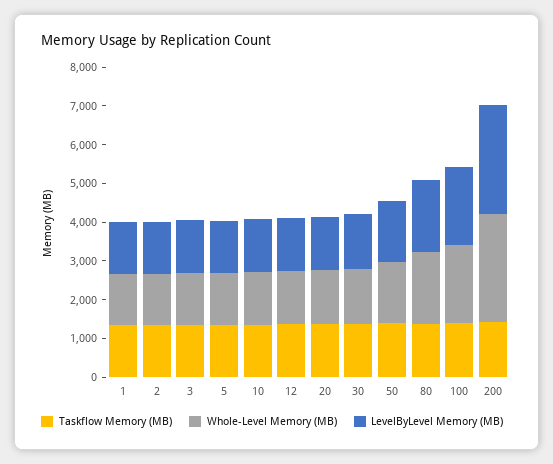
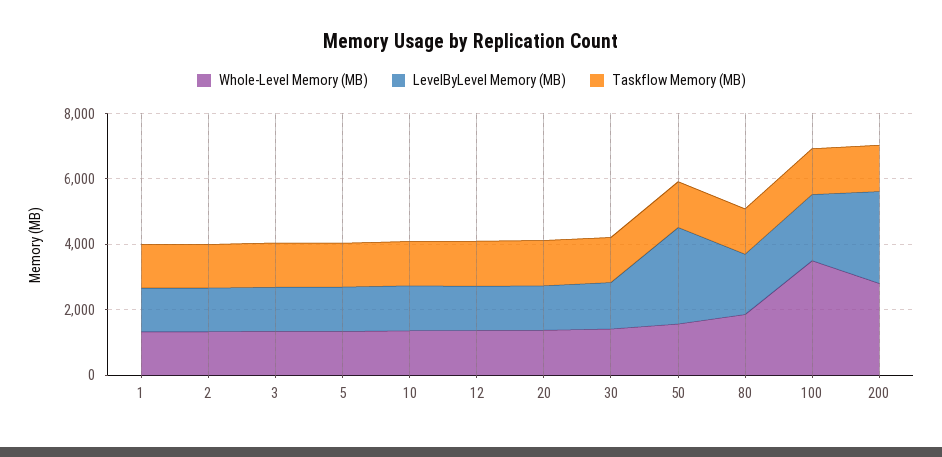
LevelByLevel Memory (MB), 50: 1500 -> 3000
Whole-Level Memory (MB), 100: 2000 -> 3500

